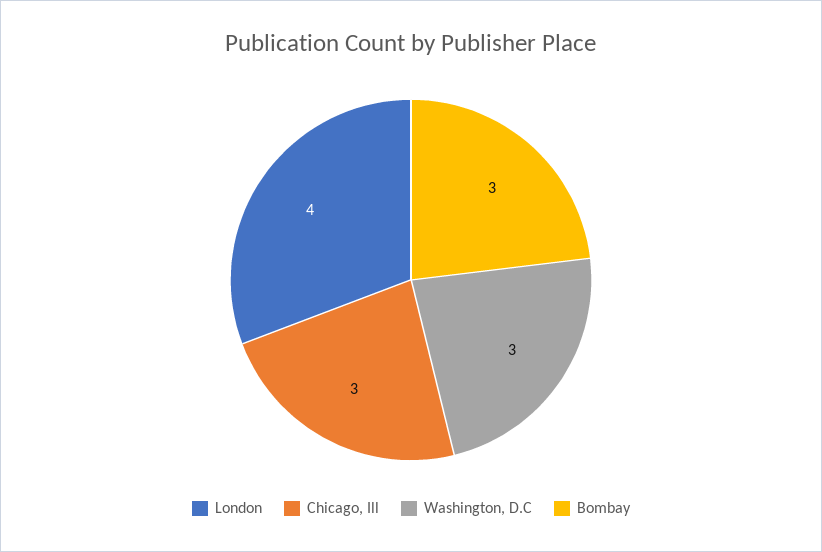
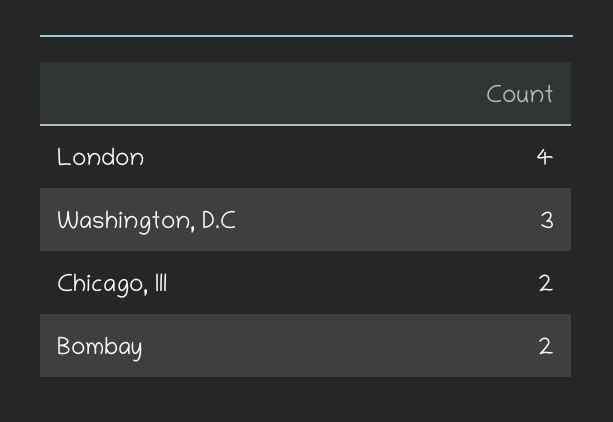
Chicago, Ill: 3 -> 2
Bombay: 3 -> 2

